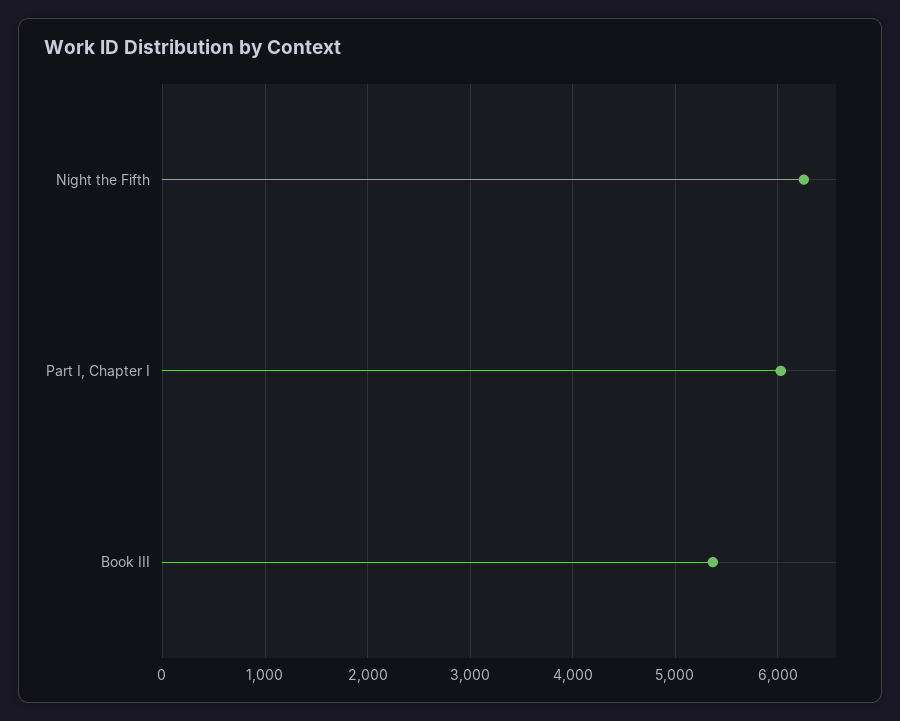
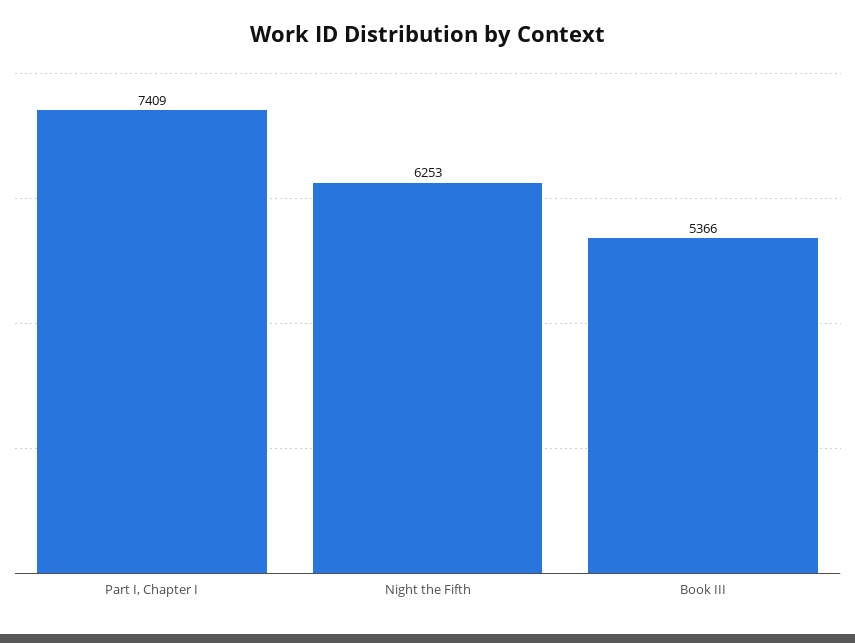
Part I, Chapter I: 6000 -> 7409

